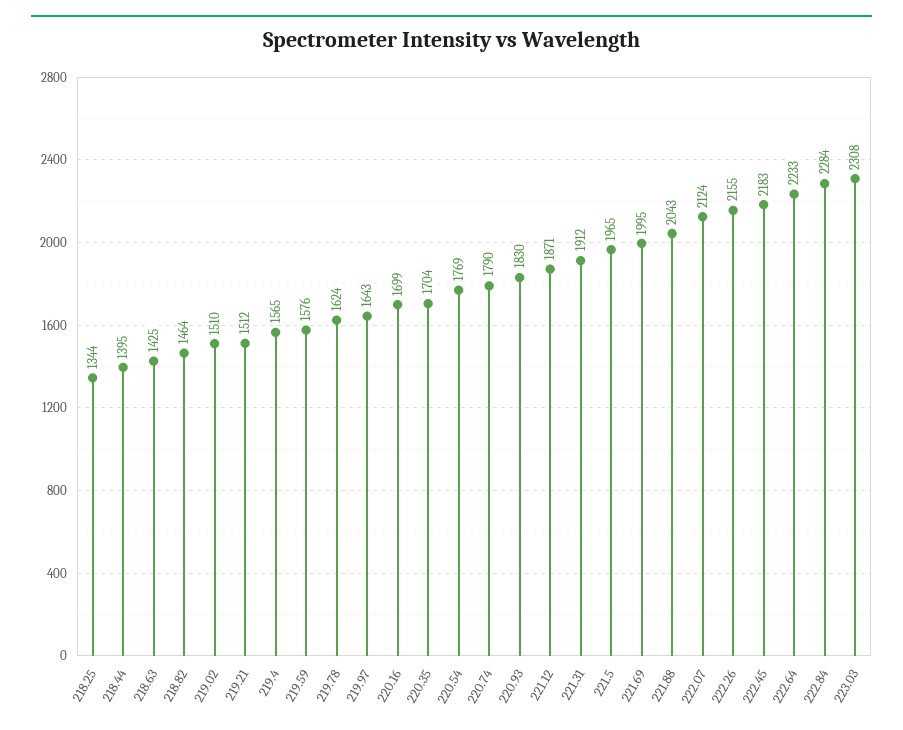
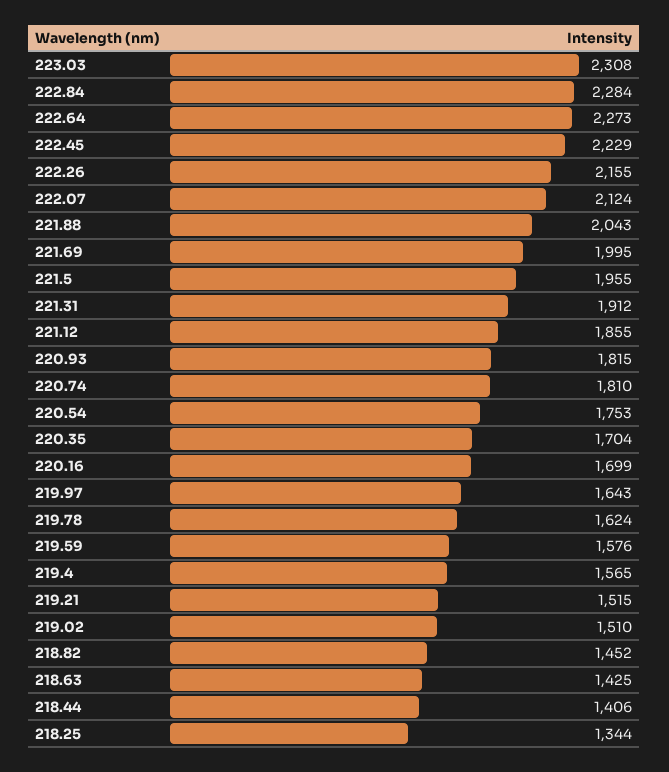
218.44: 1395 -> 1406
218.82: 1464 -> 1452
219.21: 1512 -> 1515
220.54: 1769 -> 1753
220.74: 1790 -> 1810
220.93: 1830 -> 1815
221.12: 1871 -> 1855
221.5: 1965 -> 1955
222.45: 2183 -> 2229
222.64: 2233 -> 2273

